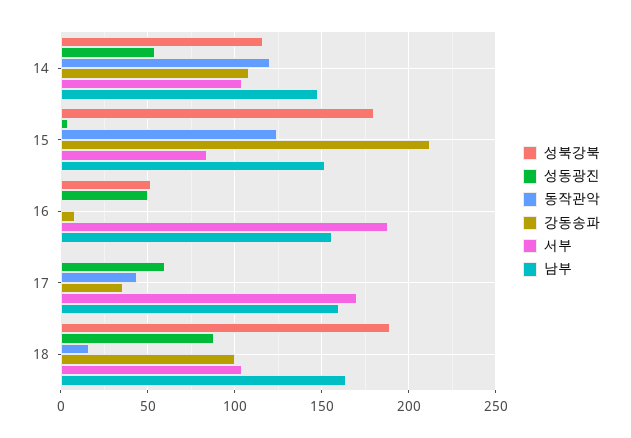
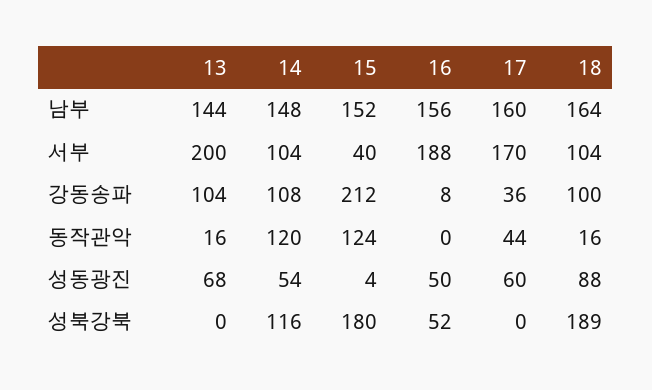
서부, 15: 85 -> 40
남부, 13: none -> 144
서부, 13: none -> 200
강동송파, 13: none -> 104
동작관악, 13: none -> 16
성동광진, 13: none -> 68
성북강북, 13: none -> 0

